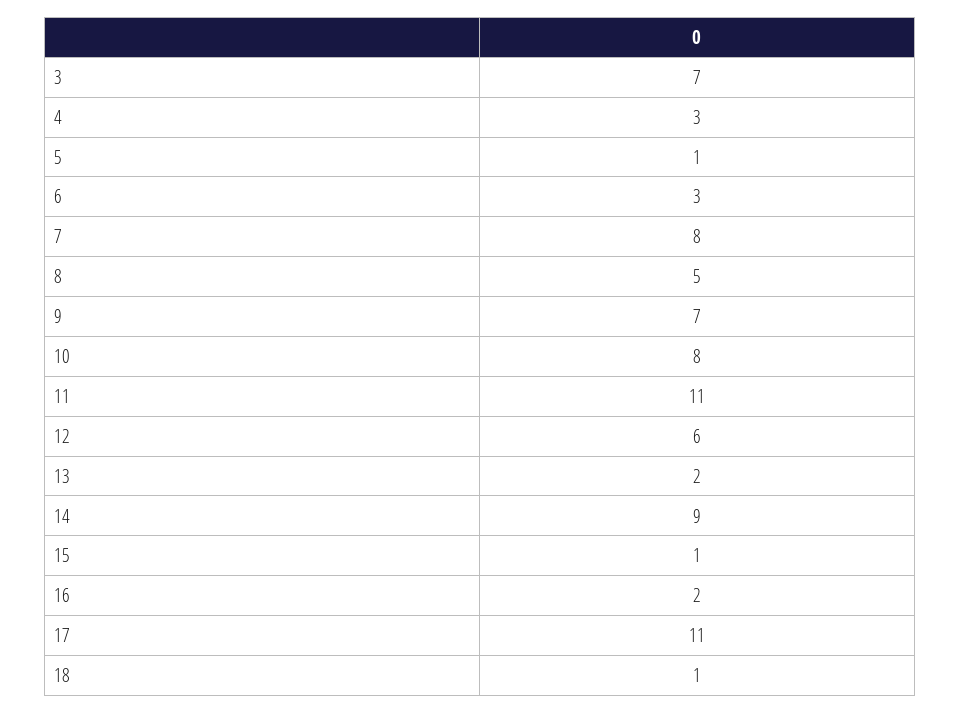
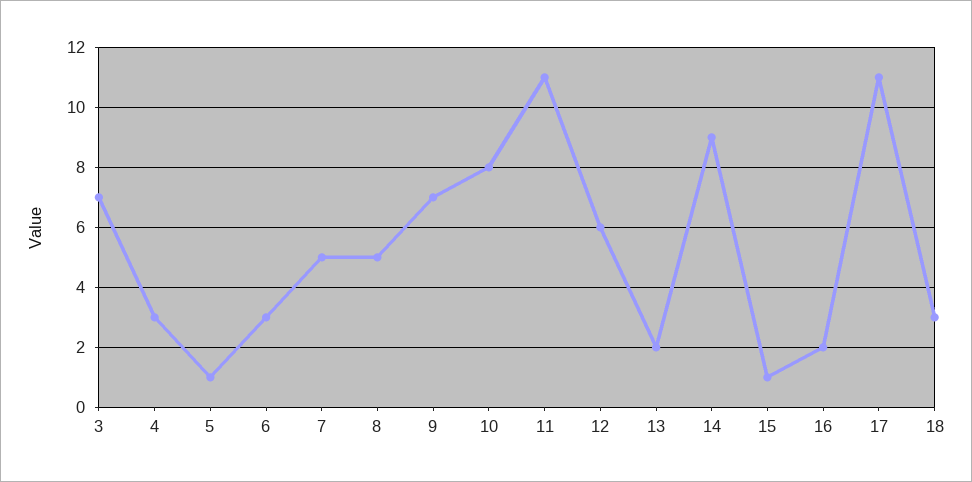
7: 8 -> 5
18: 1 -> 3

